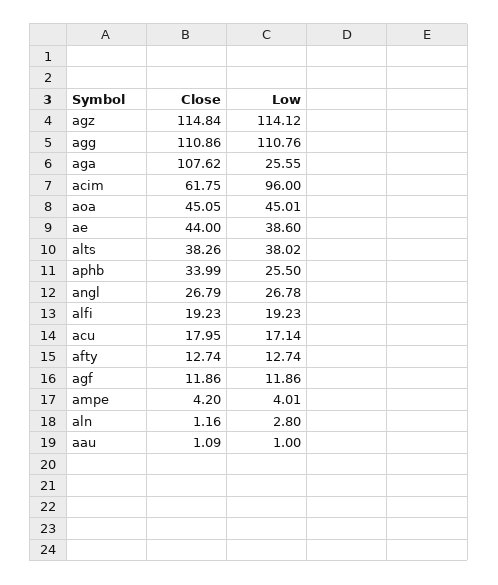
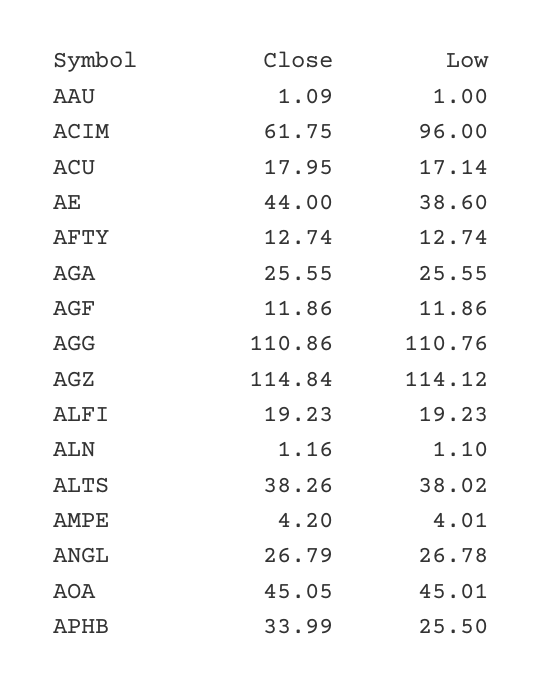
Close, aga: 107.62 -> 25.55
Low, aln: 2.8 -> 1.1

